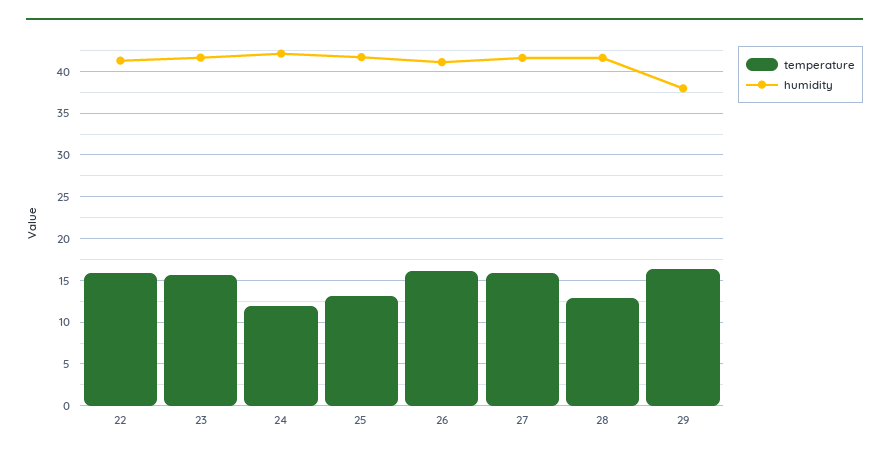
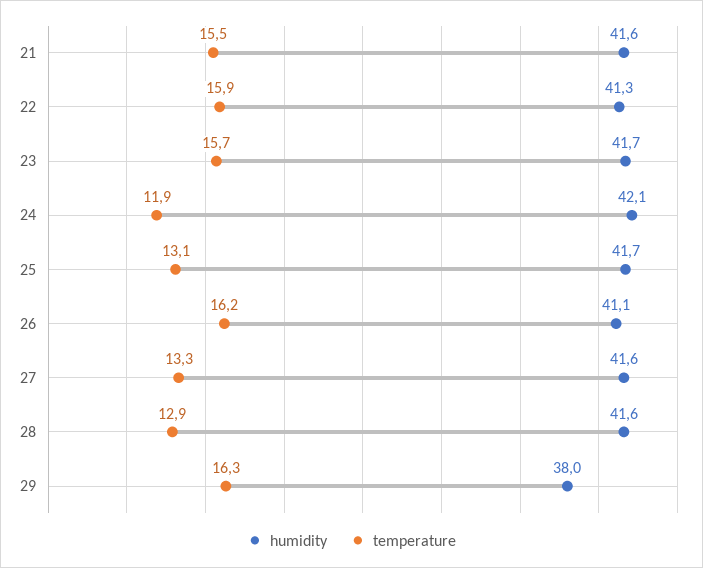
temperature, 27: 16 -> 13.3
humidity, 21: none -> 41.6
temperature, 21: none -> 15.5

